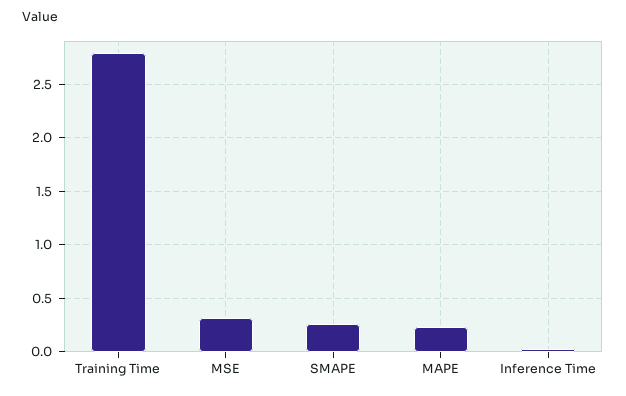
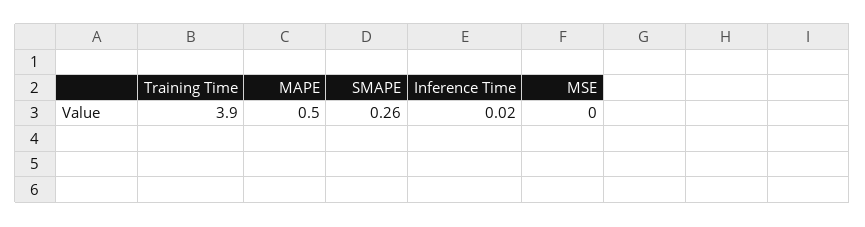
Training Time: 2.8 -> 3.9
MSE: 0.3 -> 0
MAPE: 0.2 -> 0.5

